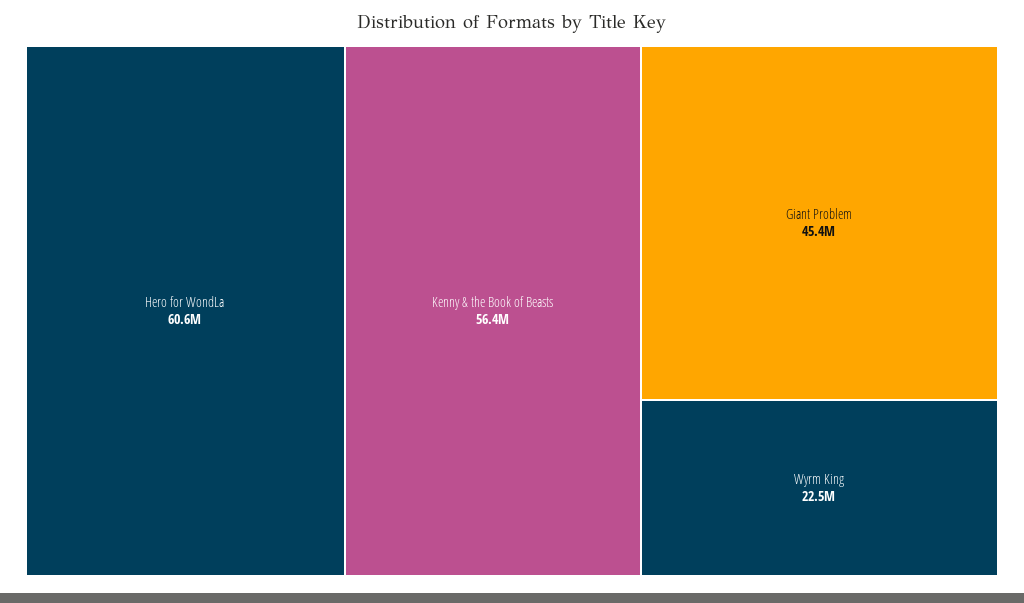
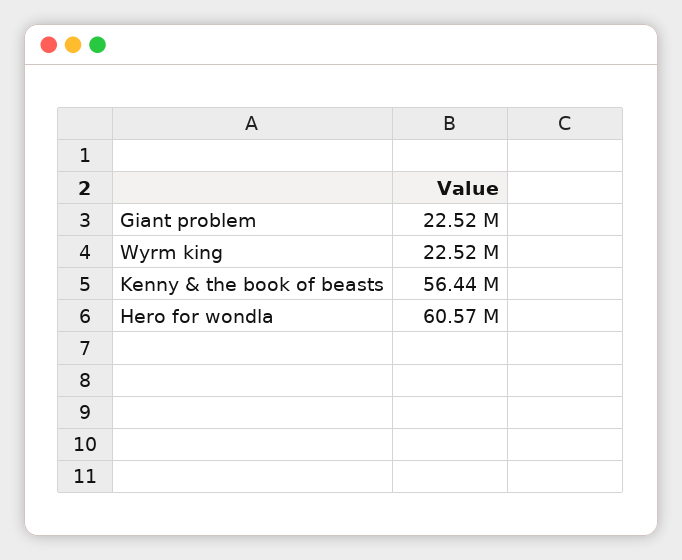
Giant Problem: 45400000 -> 22520000

